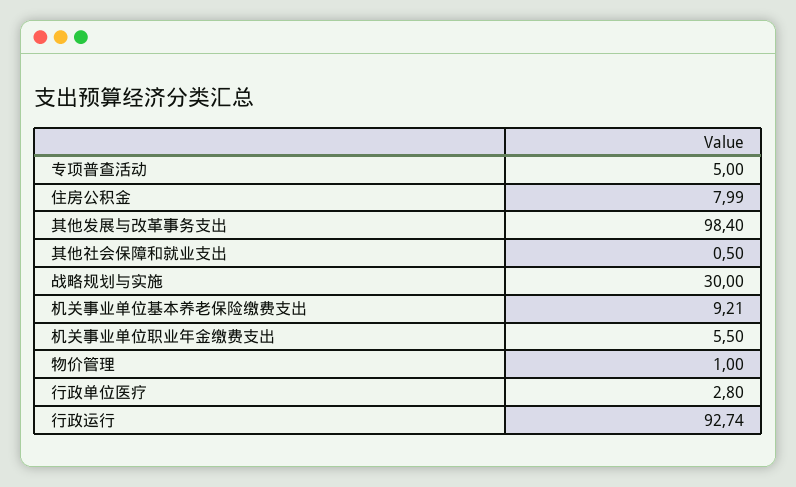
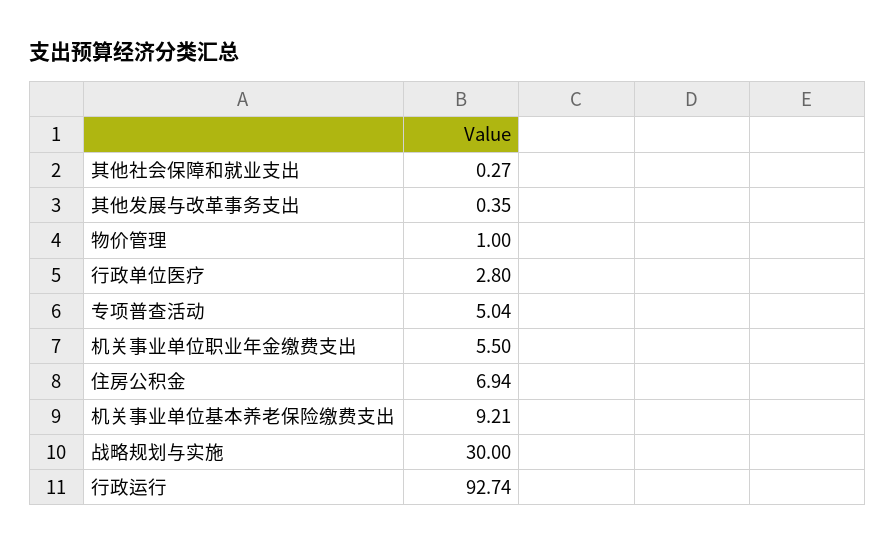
专项普查活动: 5 -> 5.04
住房公积金: 7.99 -> 6.94
其他发展与改革事务支出: 98.4 -> 0.35
其他社会保障和就业支出: 0.5 -> 0.27

